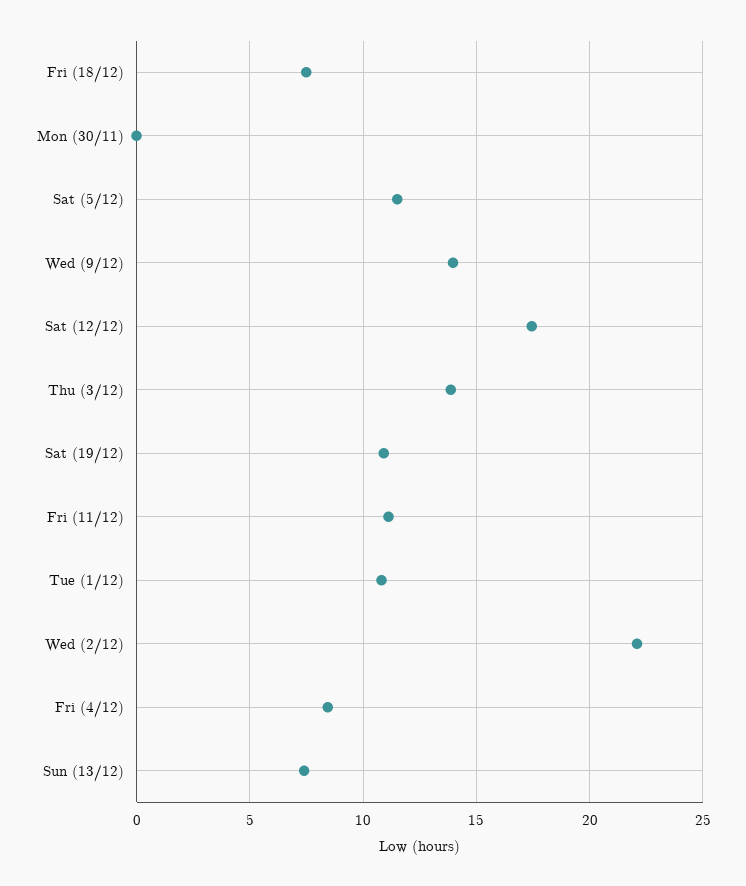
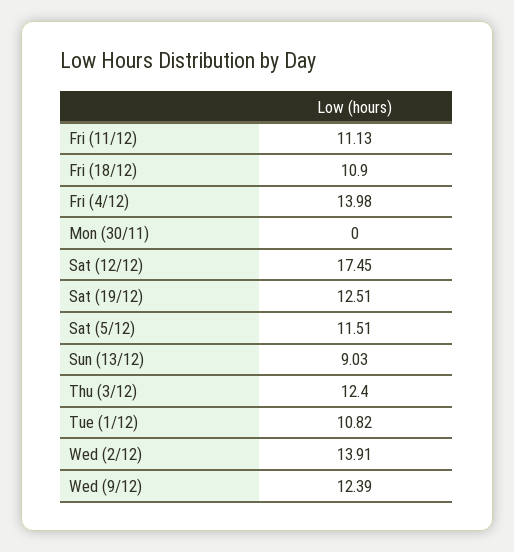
Fri (18/12): 7.5 -> 10.9
Wed (9/12): 14 -> 12.39
Thu (3/12): 14 -> 12.4
Sat (19/12): 11 -> 12.51
Wed (2/12): 22 -> 13.91
Fri (4/12): 8.5 -> 13.98
Sun (13/12): 7.5 -> 9.03

